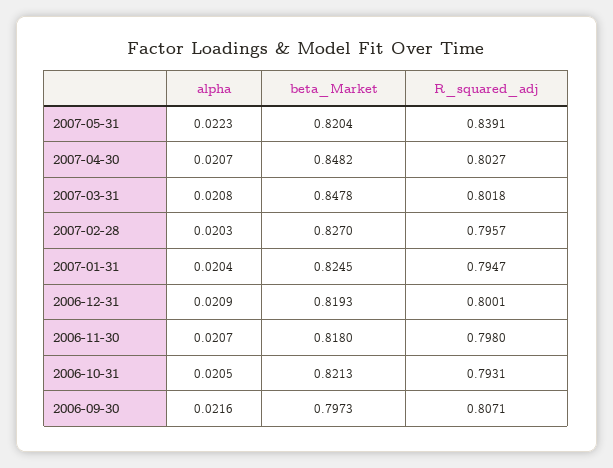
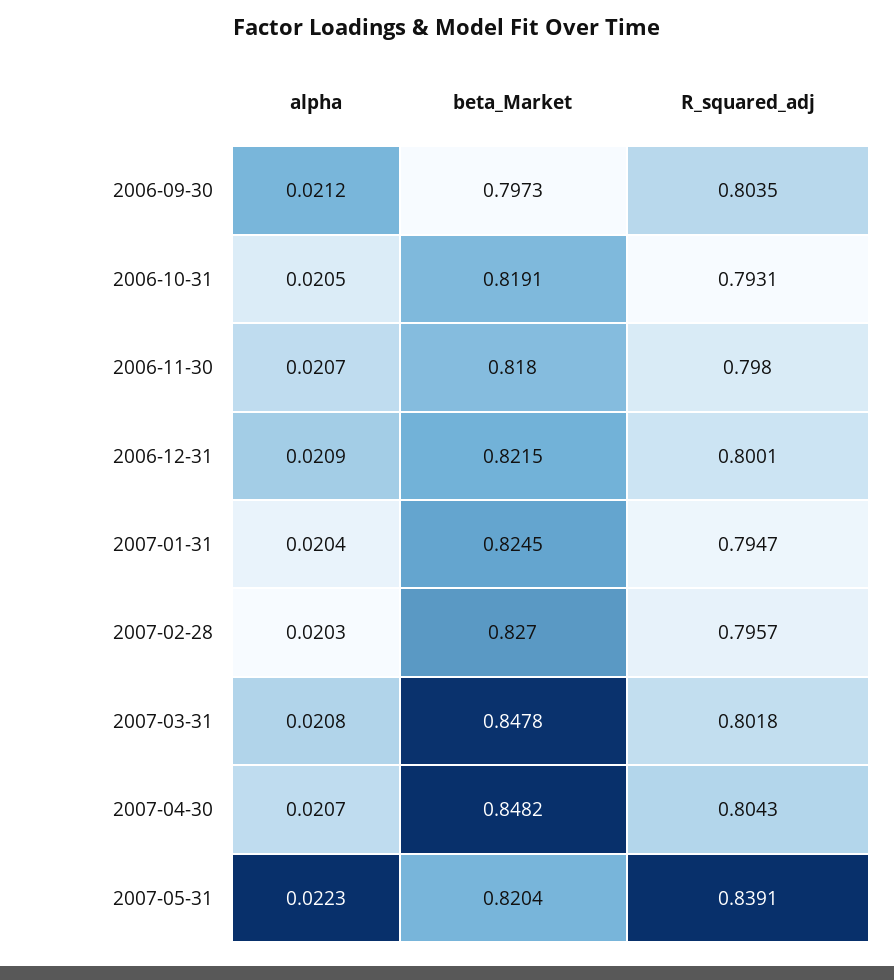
R_squared_adj, 2007-04-30: 0.8027 -> 0.8043
beta_Market, 2006-12-31: 0.8193 -> 0.8215
beta_Market, 2006-10-31: 0.8213 -> 0.8191
alpha, 2006-09-30: 0.0216 -> 0.0212
R_squared_adj, 2006-09-30: 0.8071 -> 0.8035

